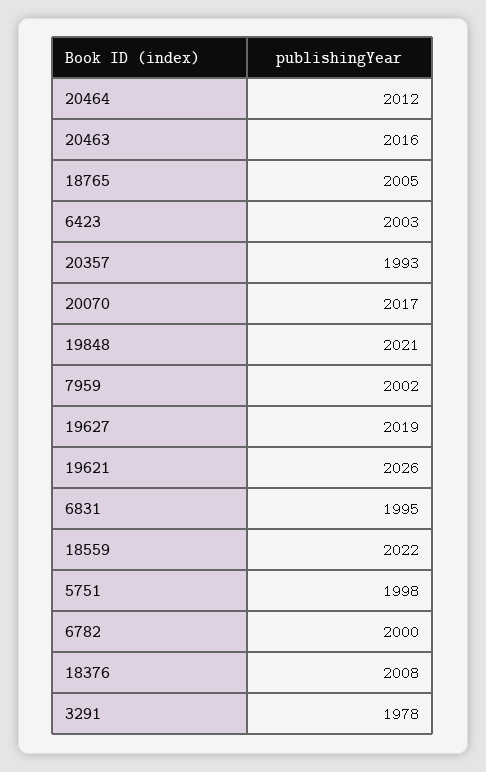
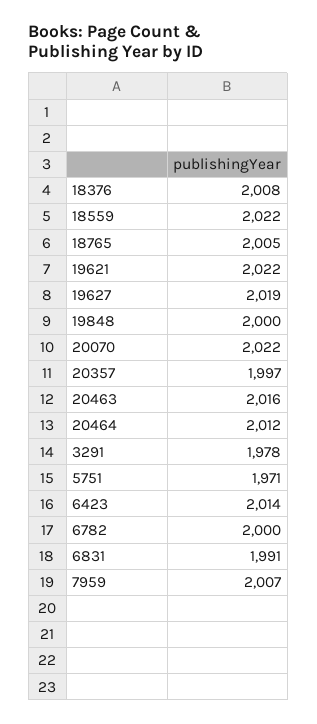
6423: 2003 -> 2014
20357: 1993 -> 1997
20070: 2017 -> 2022
19848: 2021 -> 2000
7959: 2002 -> 2007
19621: 2026 -> 2022
6831: 1995 -> 1991
5751: 1998 -> 1971

